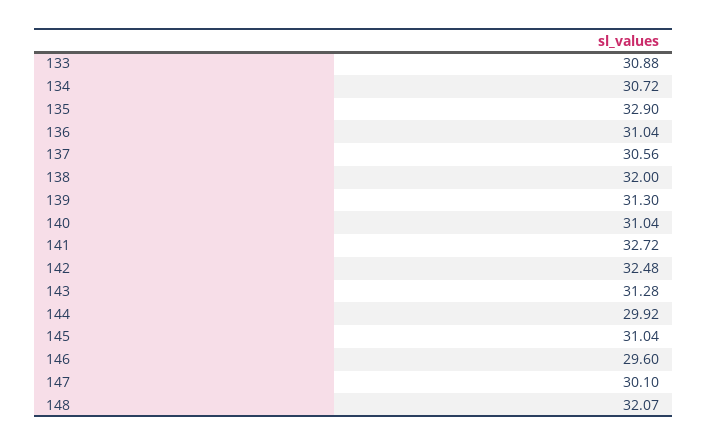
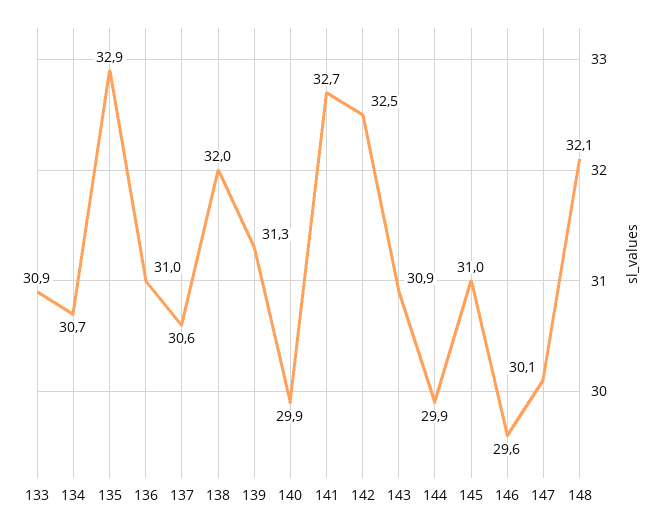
140: 31.04 -> 29.9
143: 31.28 -> 30.9

